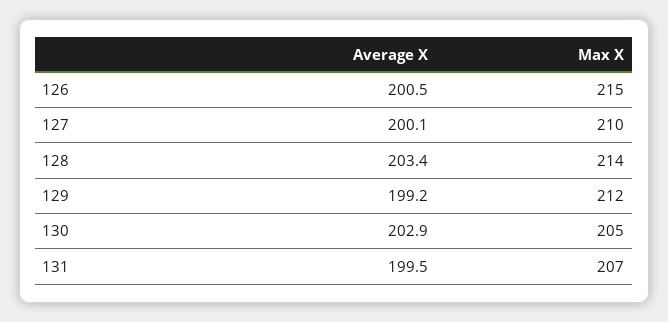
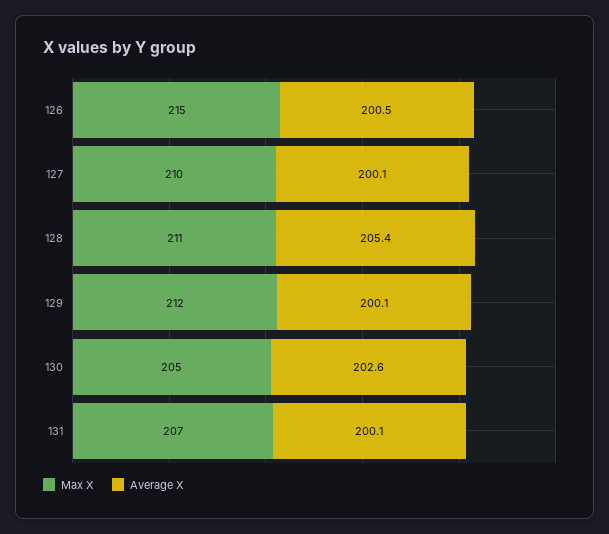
Average X, 128: 203.4 -> 205.4
Max X, 128: 214 -> 211
Average X, 129: 199.2 -> 200.1
Average X, 130: 202.9 -> 202.6
Average X, 131: 199.5 -> 200.1

